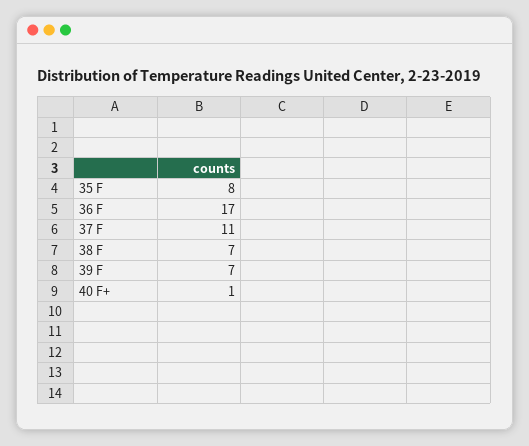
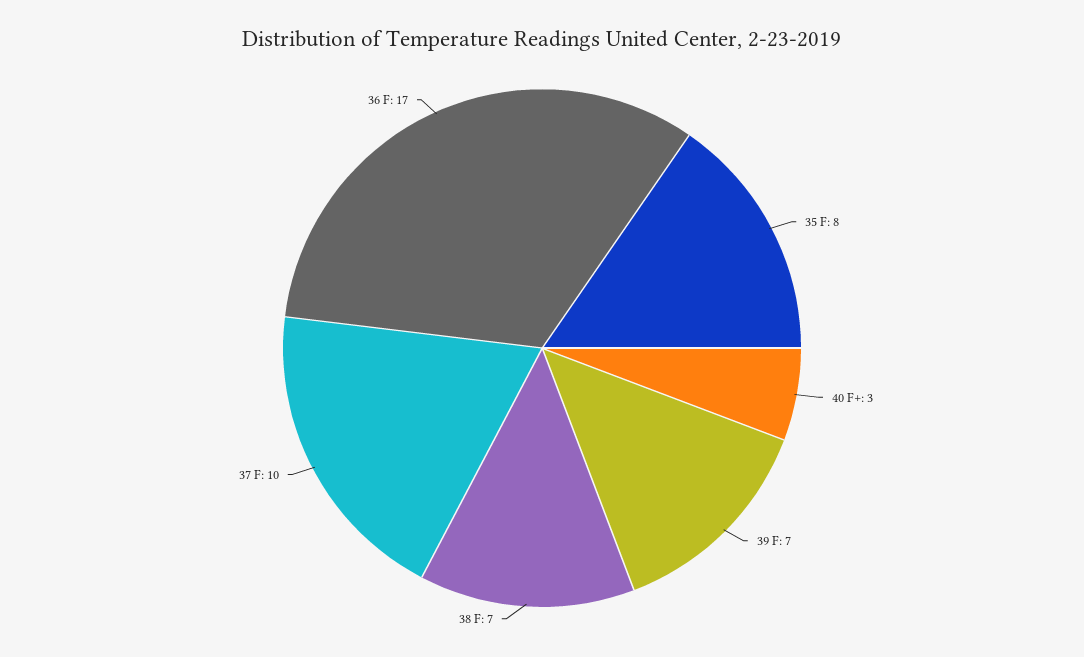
37 F: 11 -> 10
40 F+: 1 -> 3

